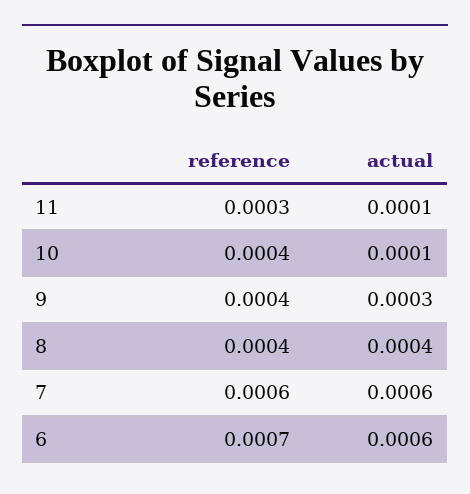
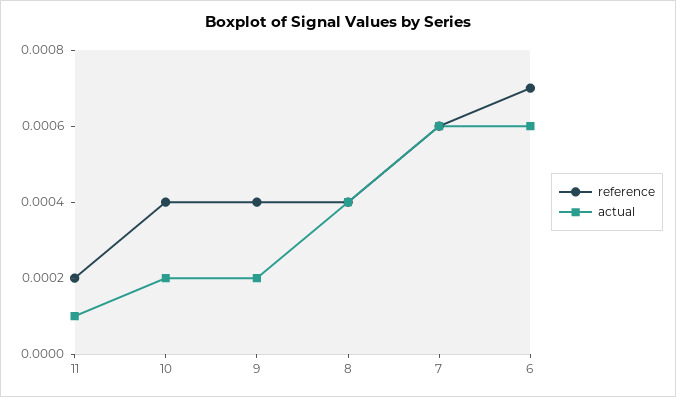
reference, 11: 0.0003 -> 0.0002
actual, 10: 0.0001 -> 0.0002
actual, 9: 0.0003 -> 0.0002

